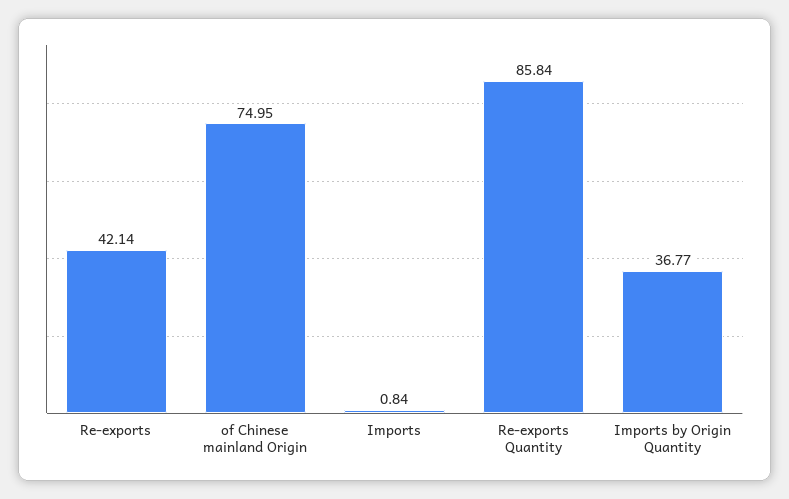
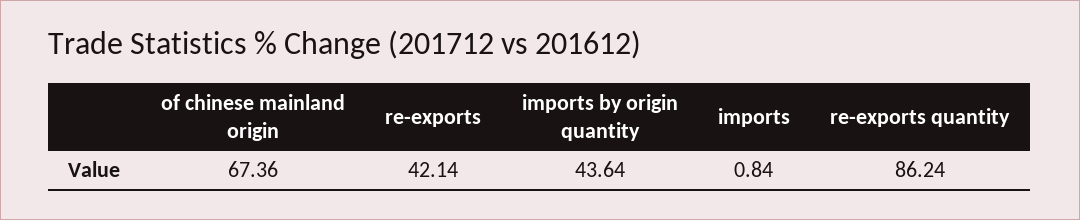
of Chinese mainland Origin: 74.95 -> 67.36
Re-exports Quantity: 85.84 -> 86.24
Imports by Origin Quantity: 36.77 -> 43.64

